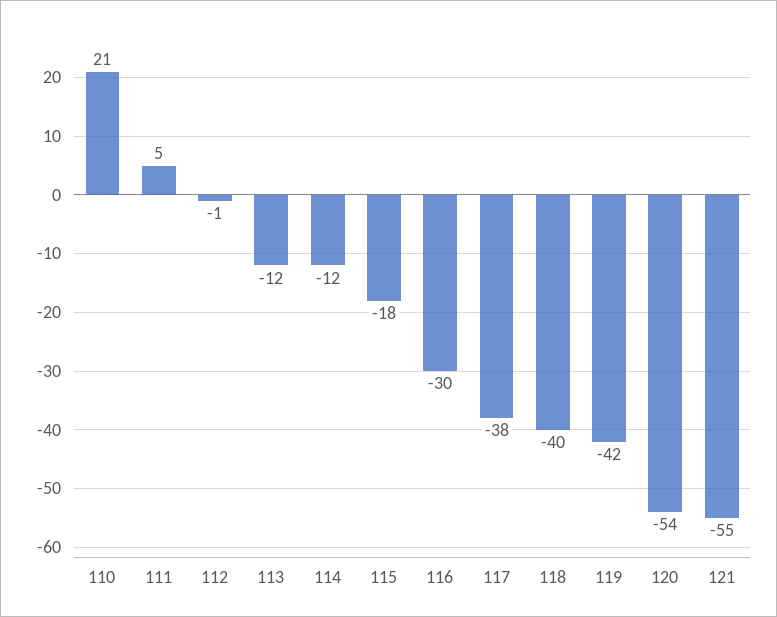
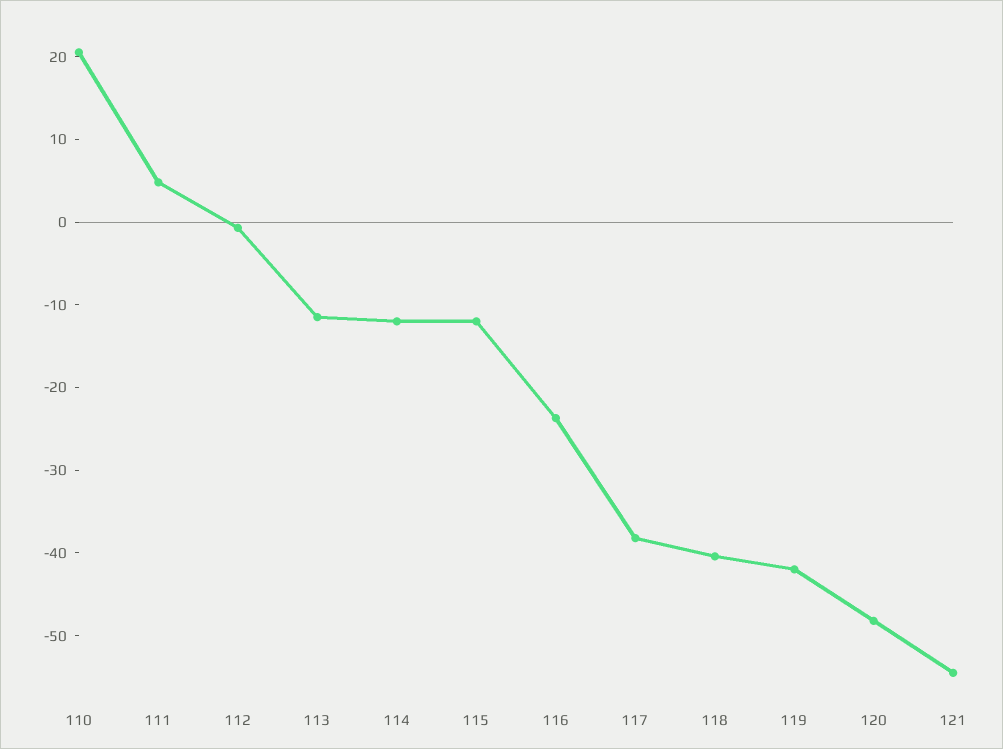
115: -18 -> -12
116: -30 -> -24
120: -54 -> -48

